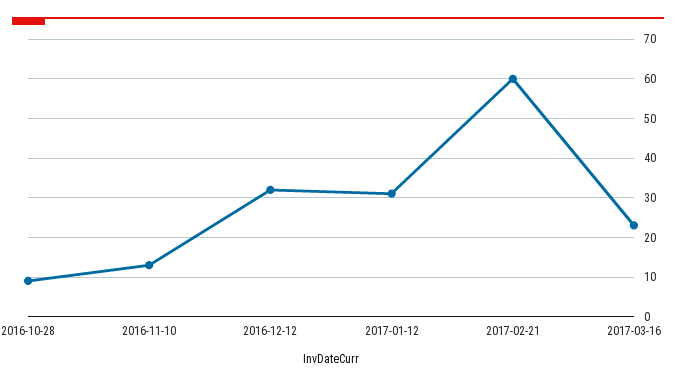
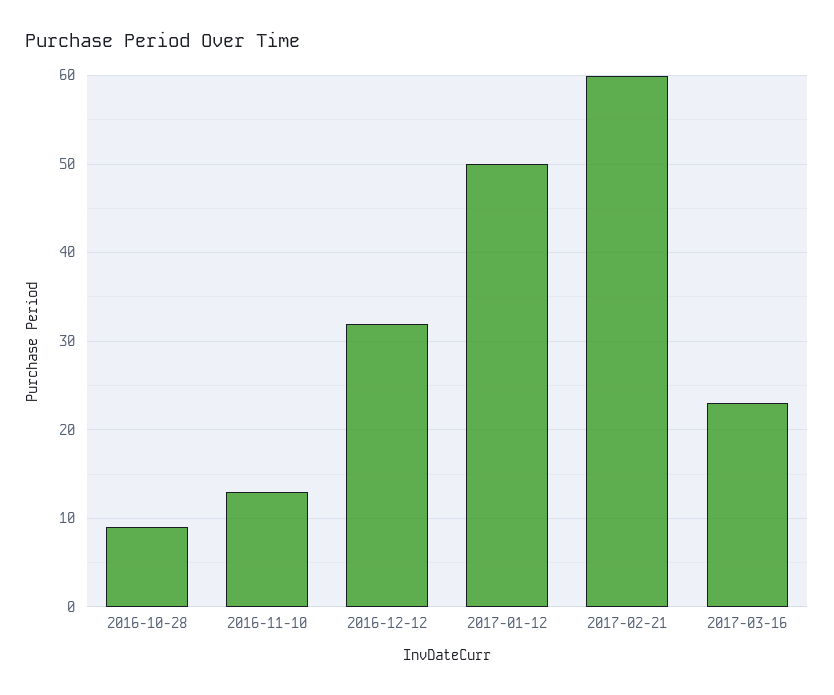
2017-01-12: 30 -> 50

